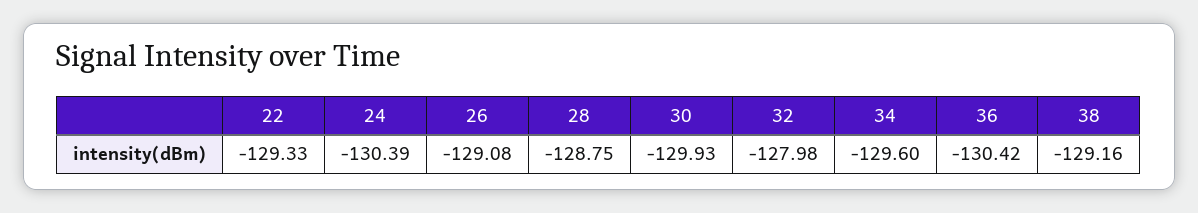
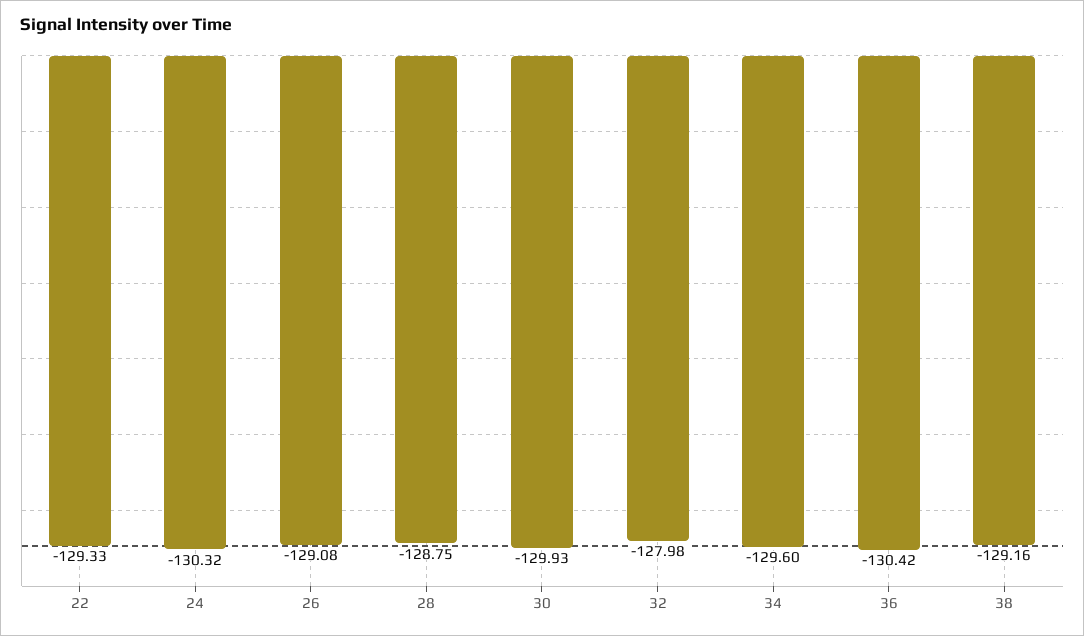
24: -130.39 -> -130.32

